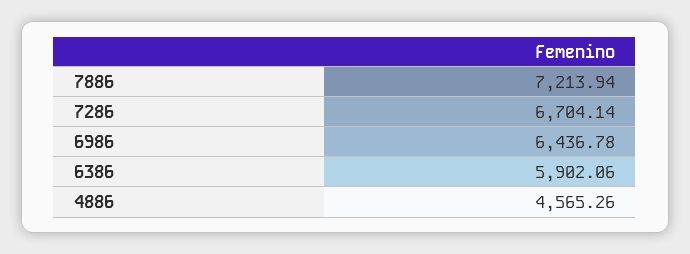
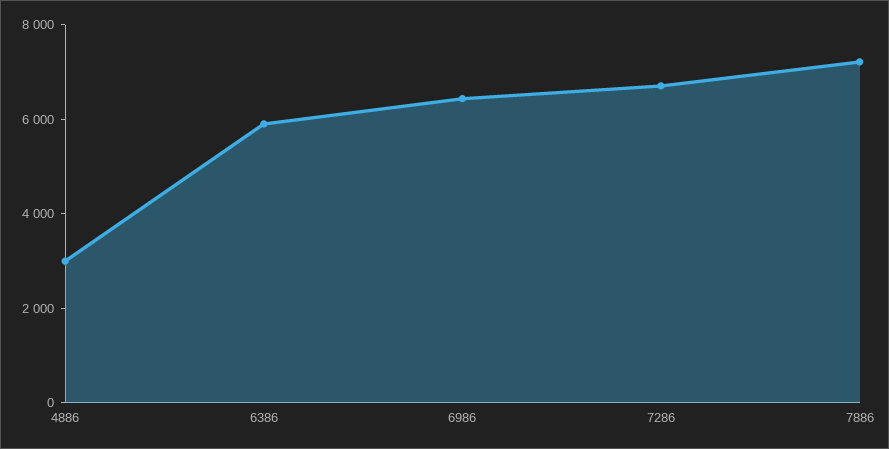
4886: 4565.26 -> 3000

